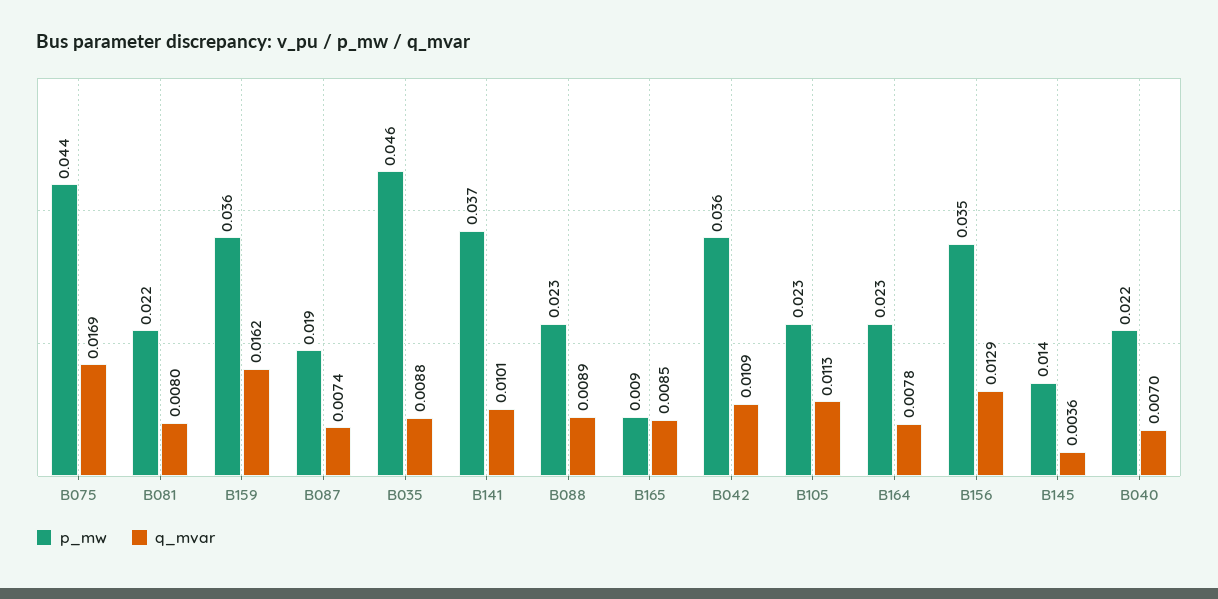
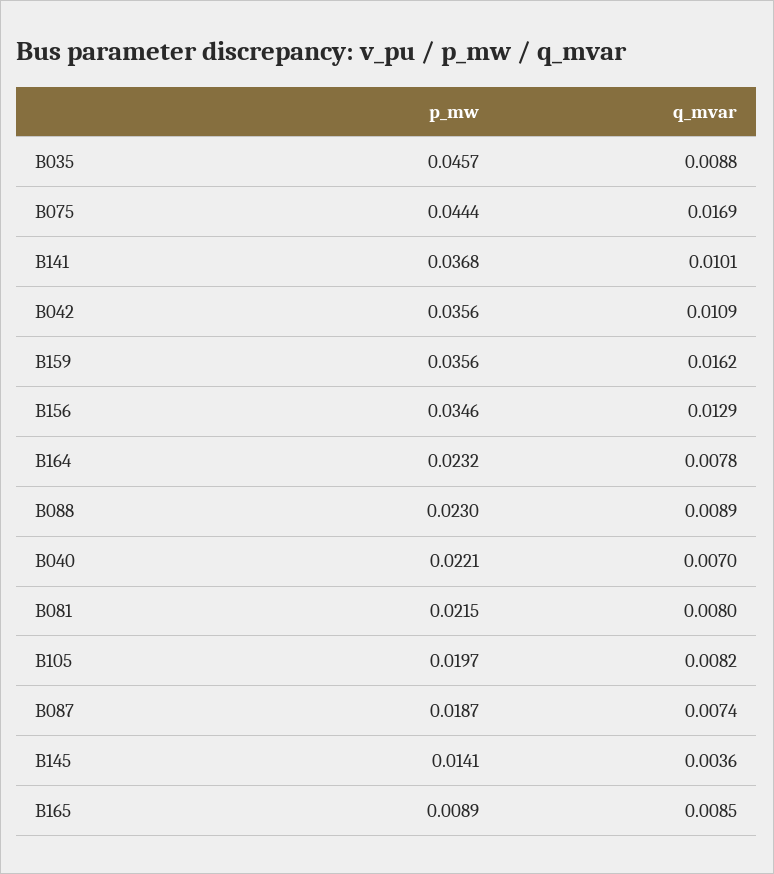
p_mw, B105: 0.023 -> 0.0197
q_mvar, B105: 0.0113 -> 0.0082

